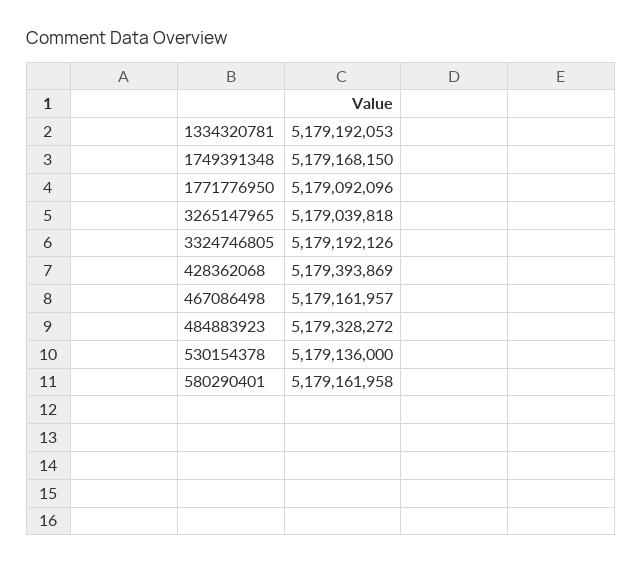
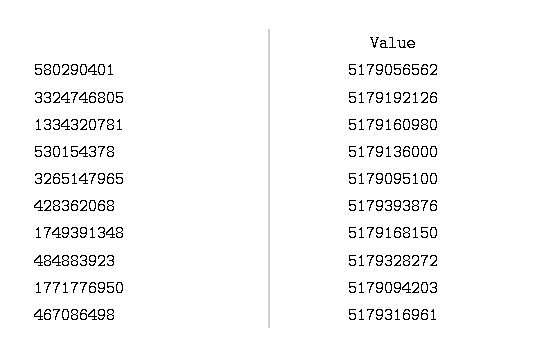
1334320781: 5179192053 -> 5179160980
1771776950: 5179092096 -> 5179094203
3265147965: 5179039818 -> 5179095100
428362068: 5179393869 -> 5179393876
467086498: 5179161957 -> 5179316961
580290401: 5179161958 -> 5179056562

